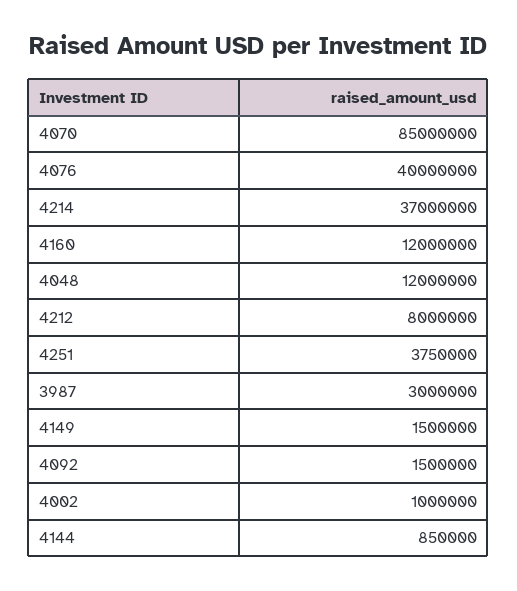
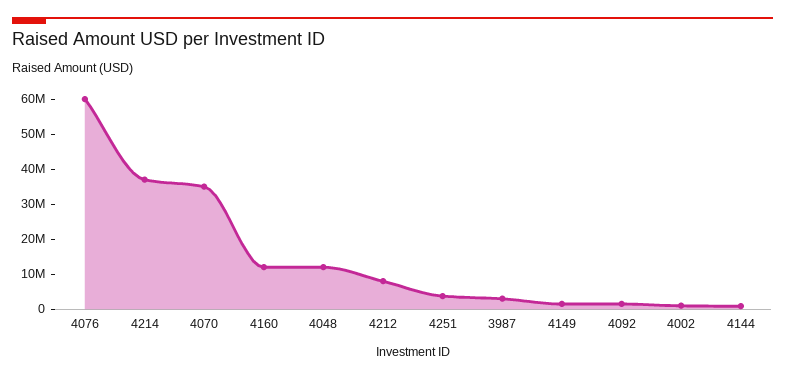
4070: 85000000 -> 35000000
4076: 40000000 -> 60000000

